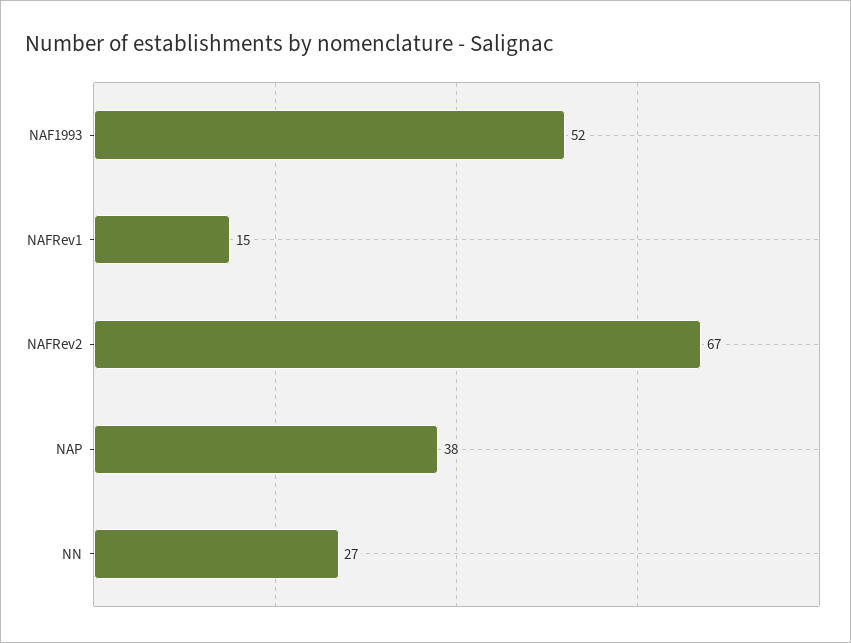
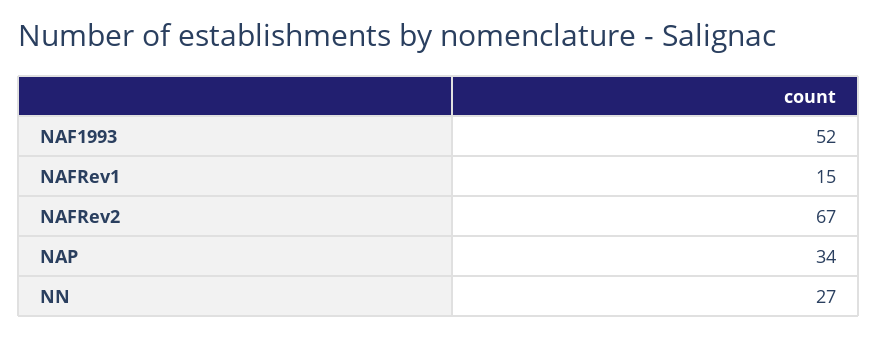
NAP: 38 -> 34

